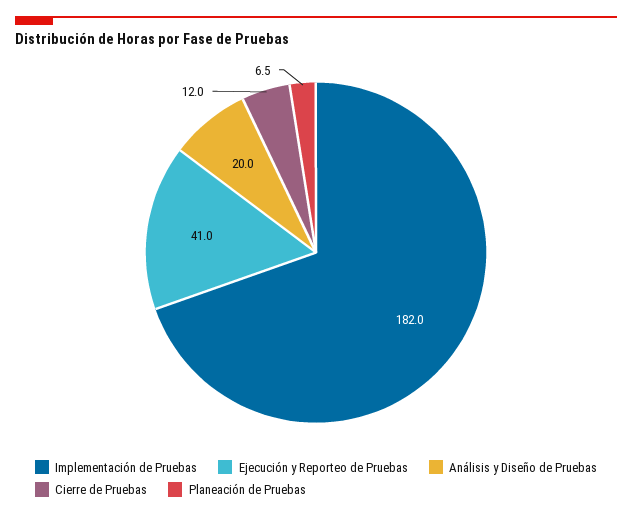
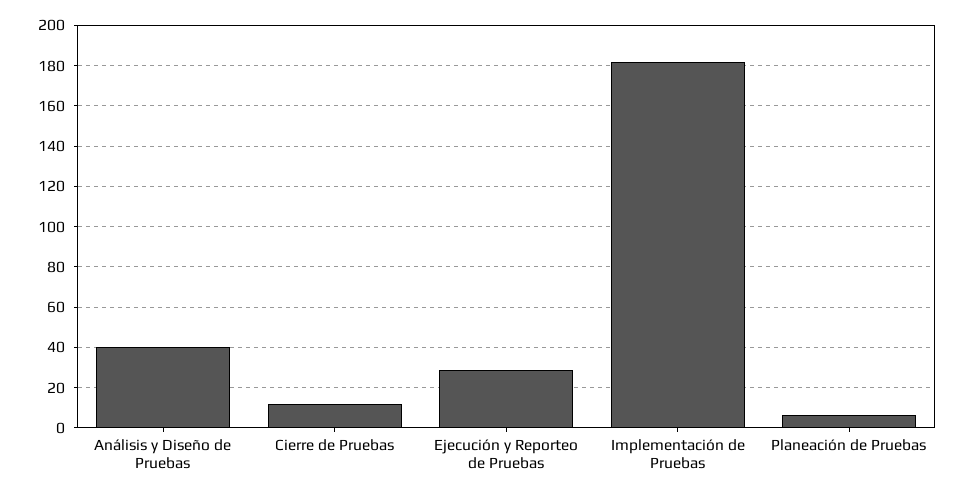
Ejecución y Reporteo de Pruebas: 41 -> 30
Análisis y Diseño de Pruebas: 20 -> 40

